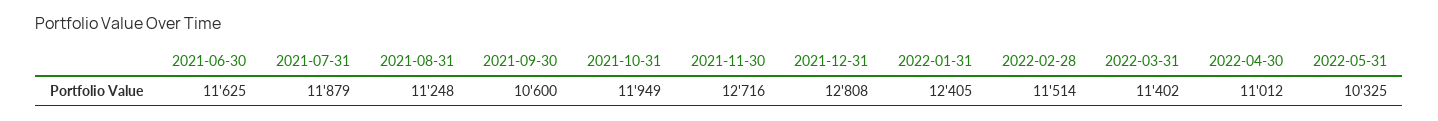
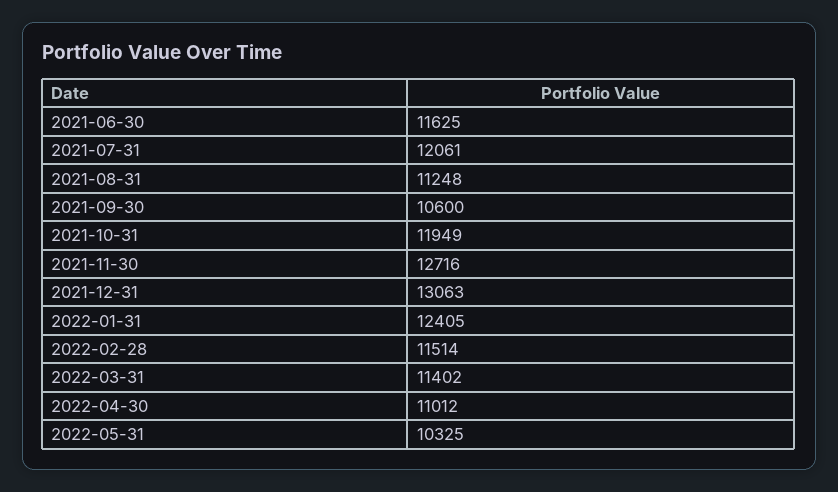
2021-07-31: 11879 -> 12061
2021-12-31: 12808 -> 13063

